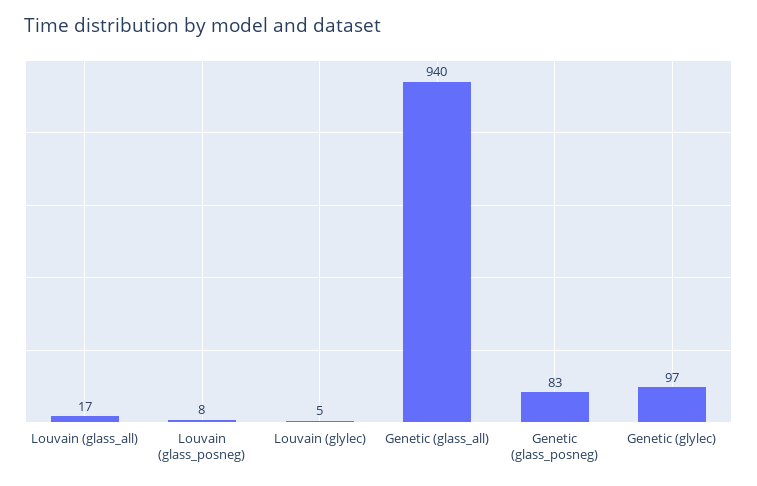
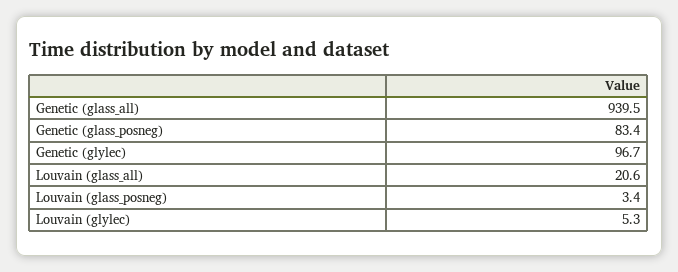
Louvain (glass_all): 17 -> 20.6
Louvain (glass_posneg): 8 -> 3.4

